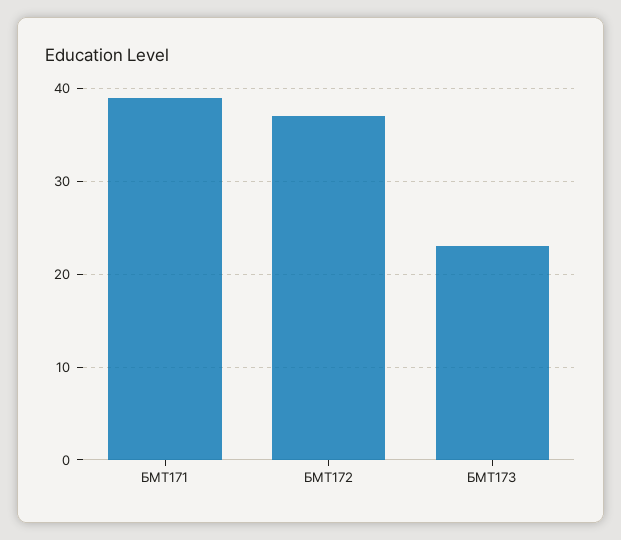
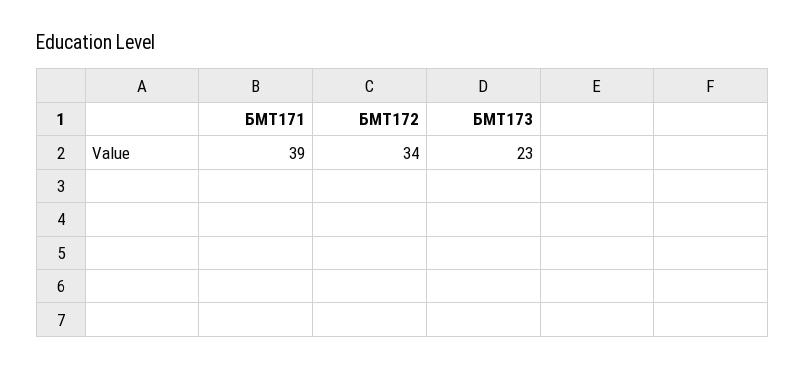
БМТ172: 37 -> 34

